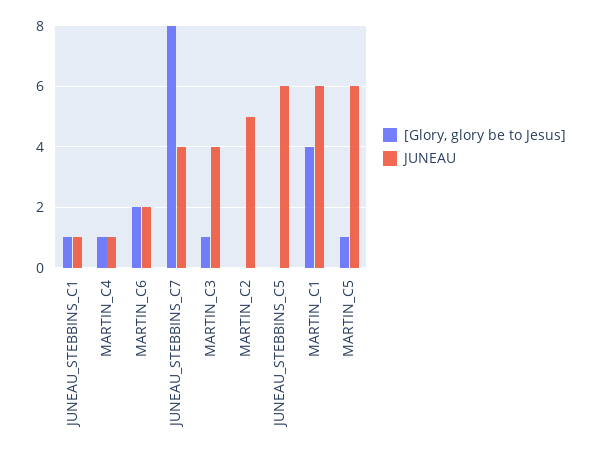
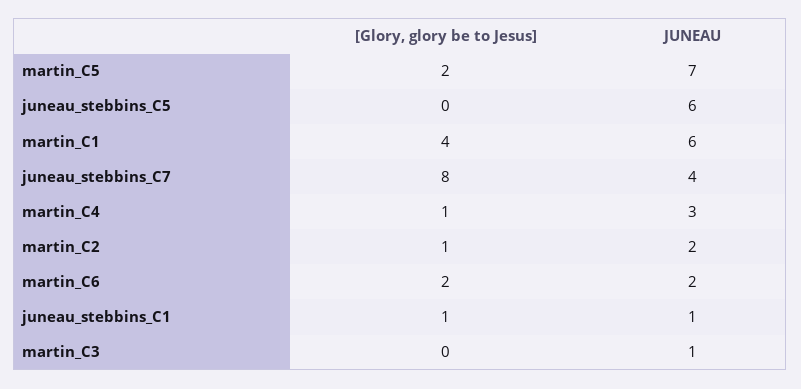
JUNEAU, MARTIN_C4: 1 -> 3
[Glory, glory be to Jesus], MARTIN_C3: 1 -> 0
JUNEAU, MARTIN_C3: 4 -> 1
[Glory, glory be to Jesus], MARTIN_C2: 0 -> 1
JUNEAU, MARTIN_C2: 5 -> 2
[Glory, glory be to Jesus], MARTIN_C5: 1 -> 2
JUNEAU, MARTIN_C5: 6 -> 7

